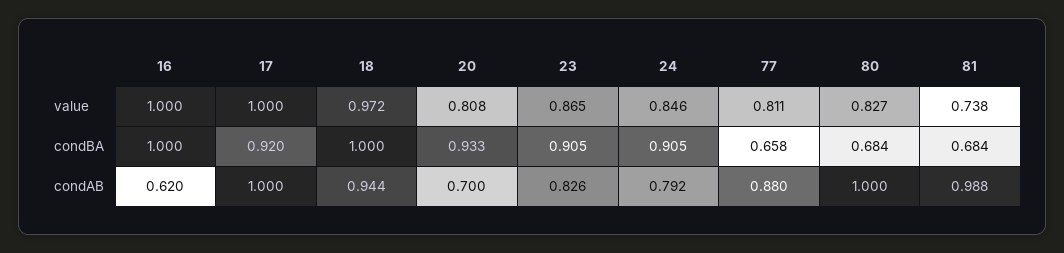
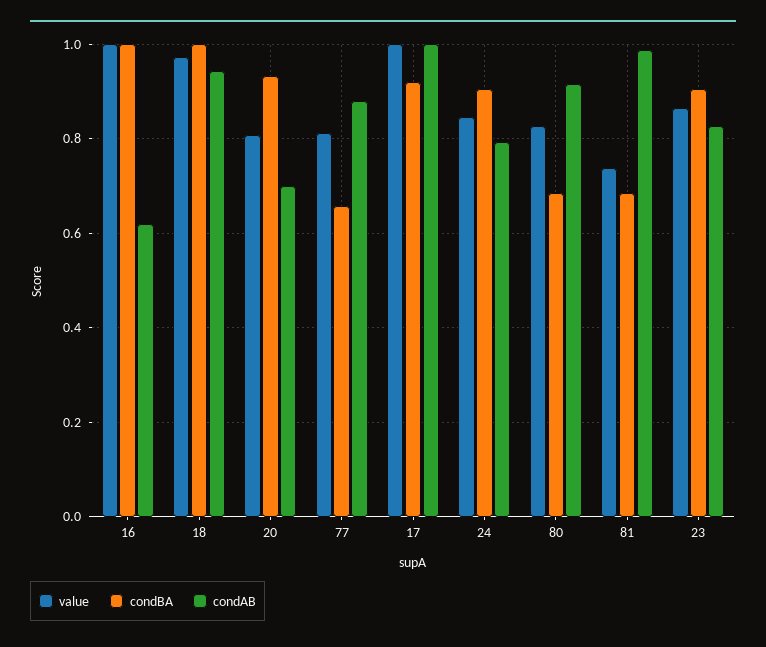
condAB, 80: 1 -> 0.92

